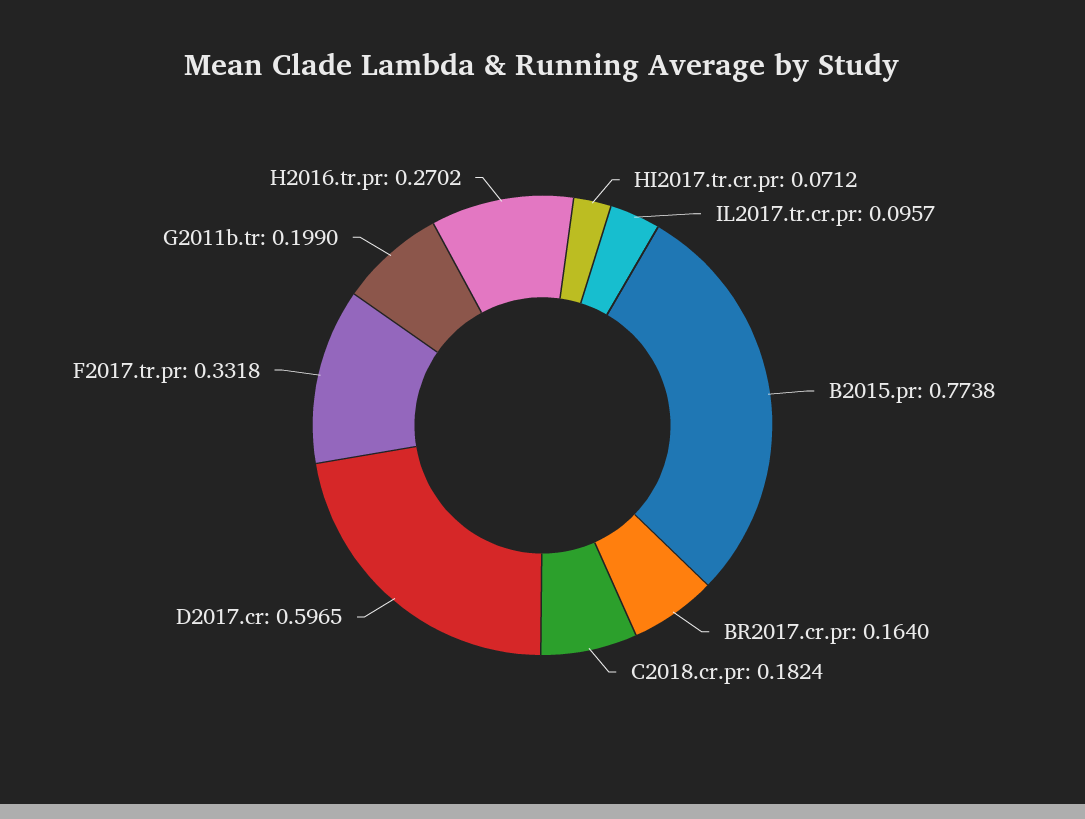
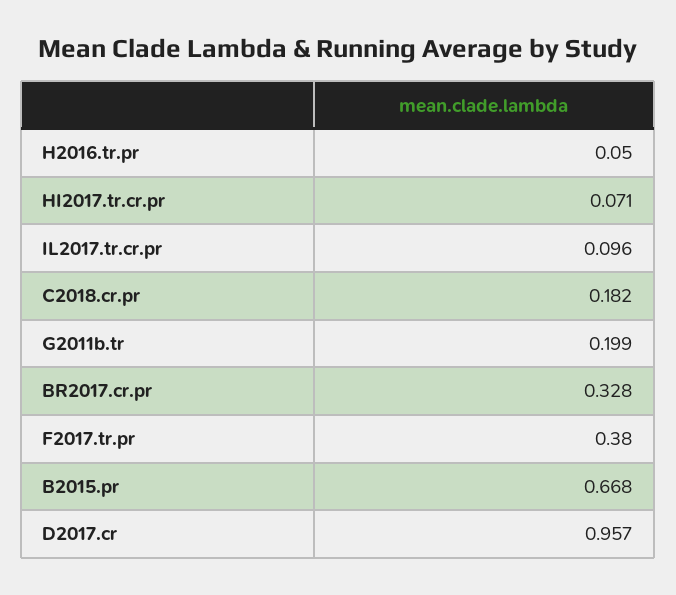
B2015.pr: 0.7738 -> 0.668
BR2017.cr.pr: 0.164 -> 0.328
D2017.cr: 0.5965 -> 0.957
F2017.tr.pr: 0.3318 -> 0.38
H2016.tr.pr: 0.2702 -> 0.05

